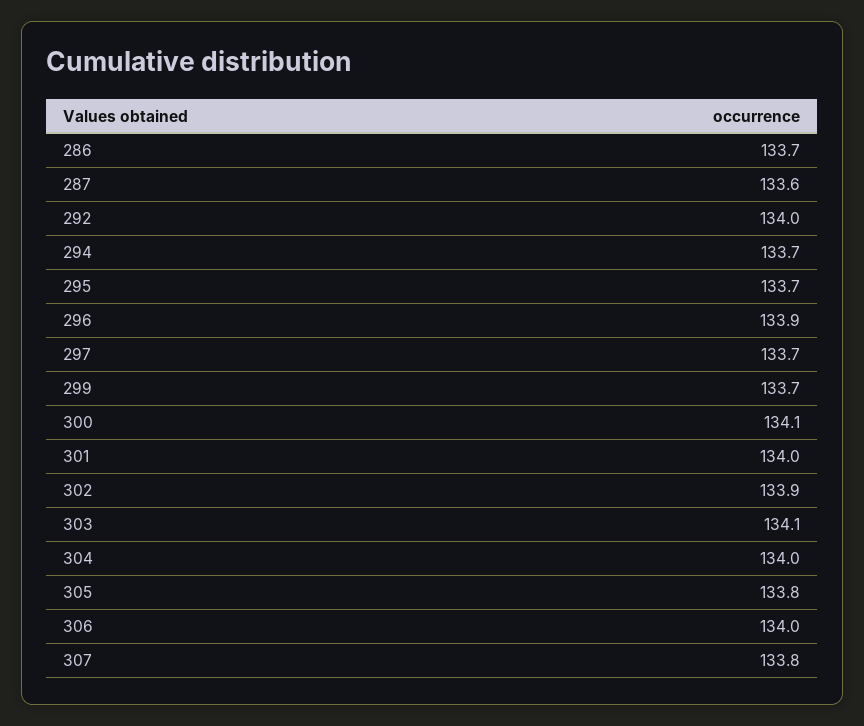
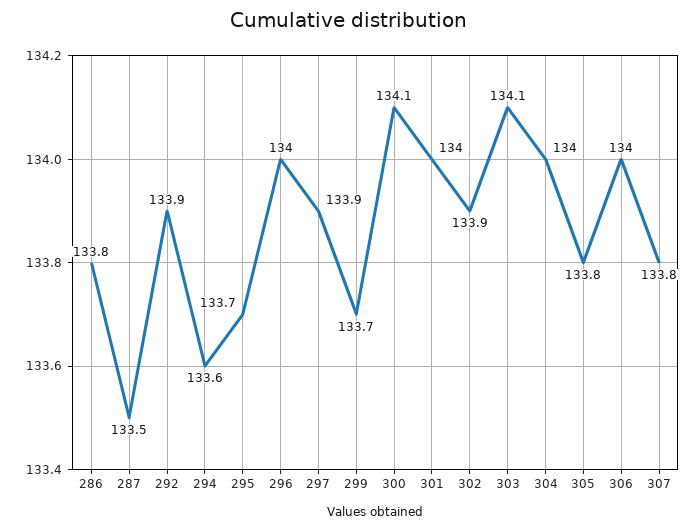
286: 133.7 -> 133.8
287: 133.6 -> 133.5
292: 134 -> 133.9
294: 133.7 -> 133.6
296: 133.9 -> 134
297: 133.7 -> 133.9

